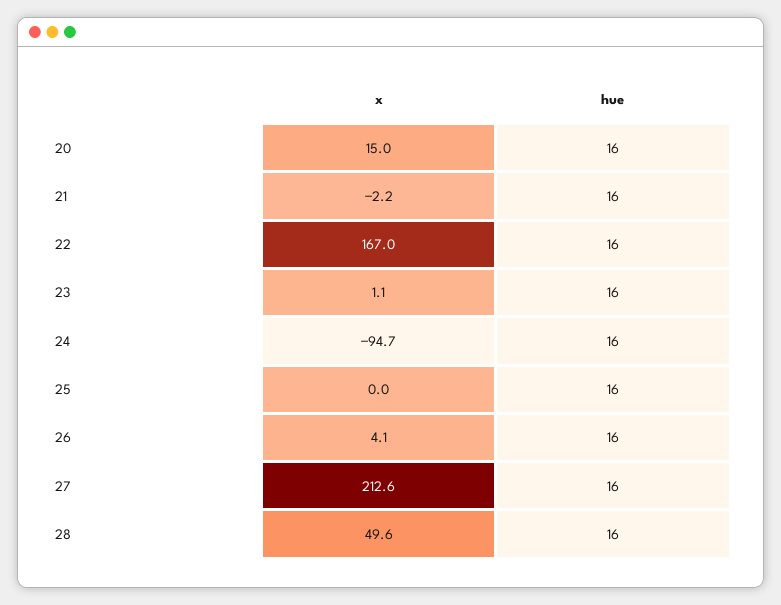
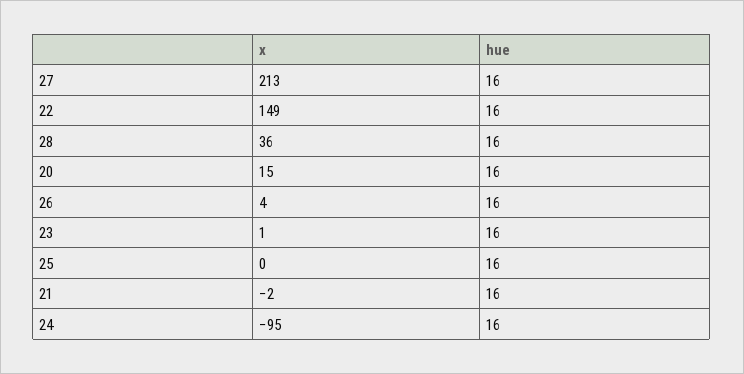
x, 22: 167 -> 149
x, 28: 49.6 -> 36

